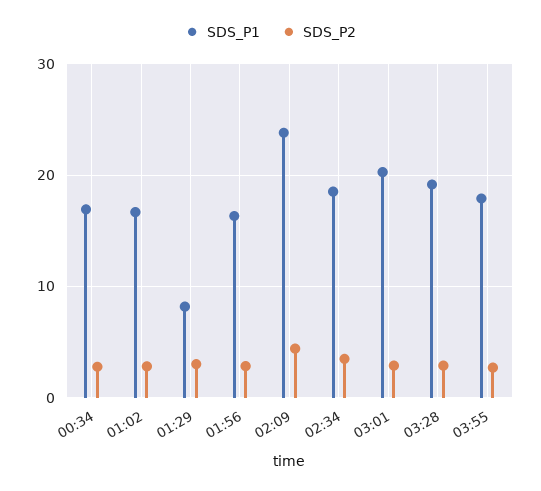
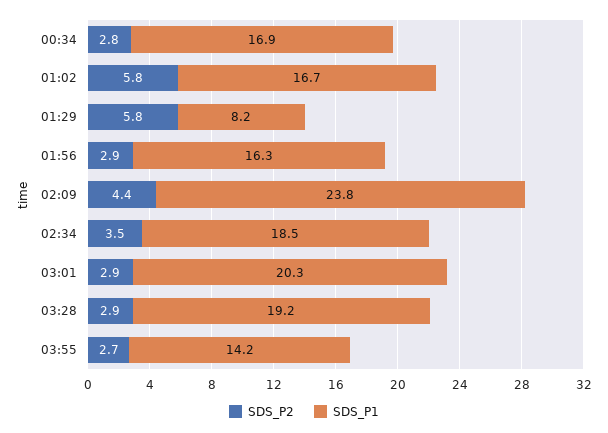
SDS_P2, 01:02: 3 -> 5.8
SDS_P2, 01:29: 3 -> 5.8
SDS_P1, 03:55: 18 -> 14.2

